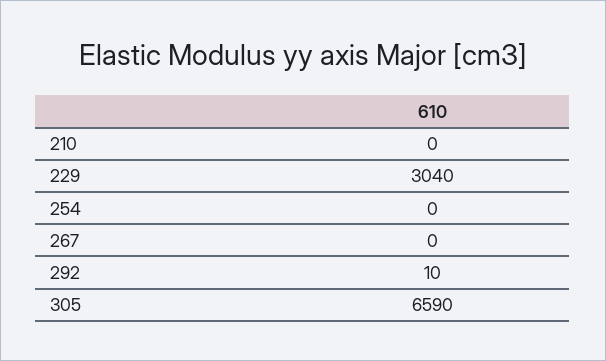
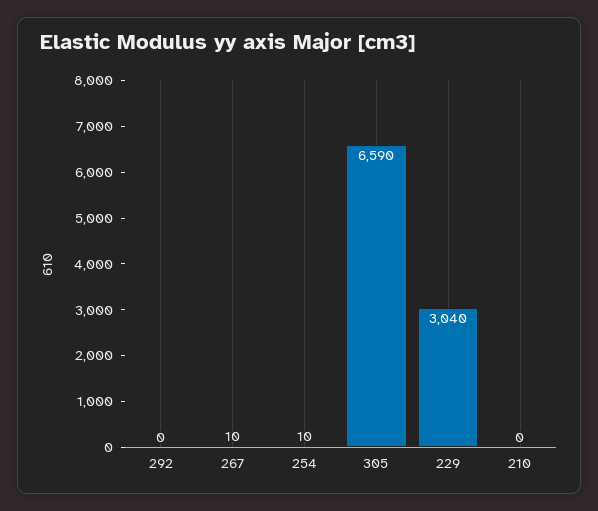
254: 0 -> 10
267: 0 -> 10
292: 10 -> 0

